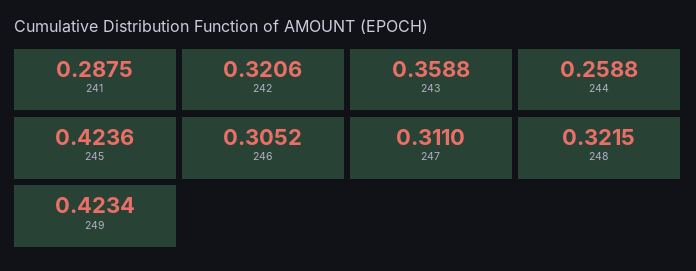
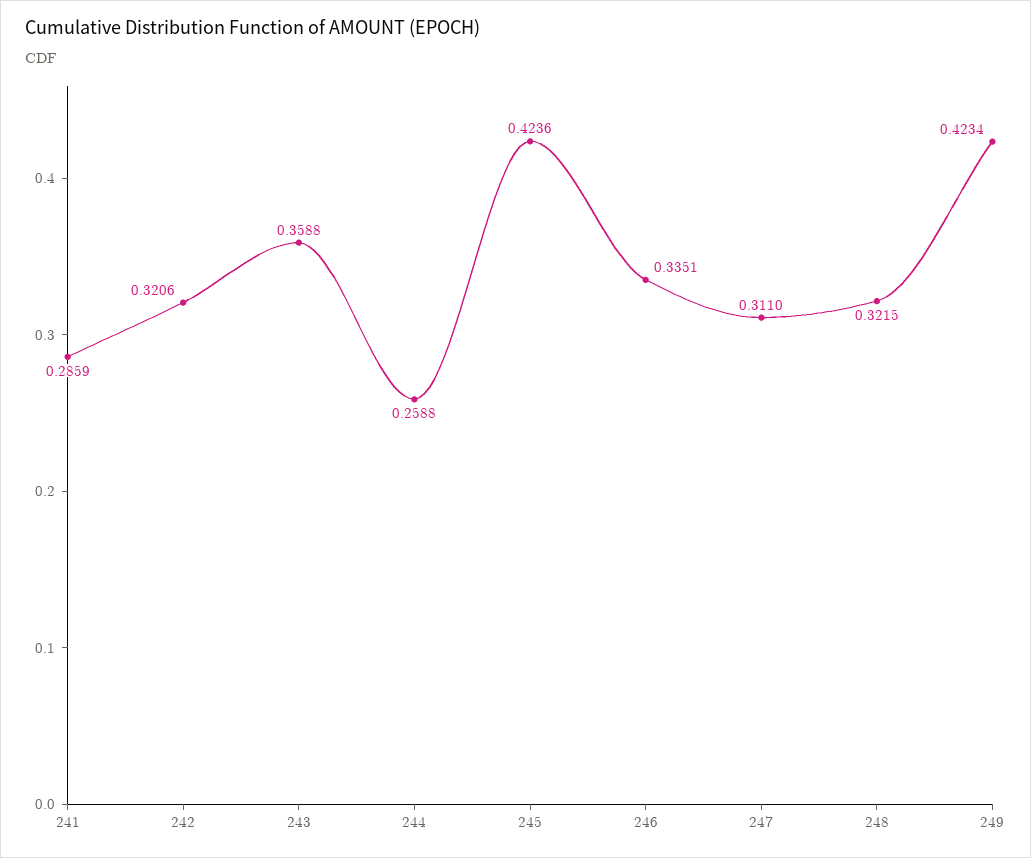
241: 0.2875 -> 0.2859
246: 0.3052 -> 0.3351

